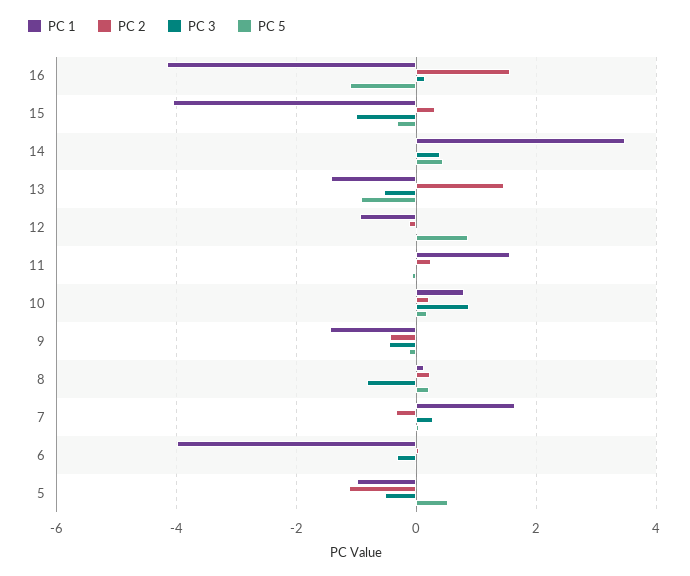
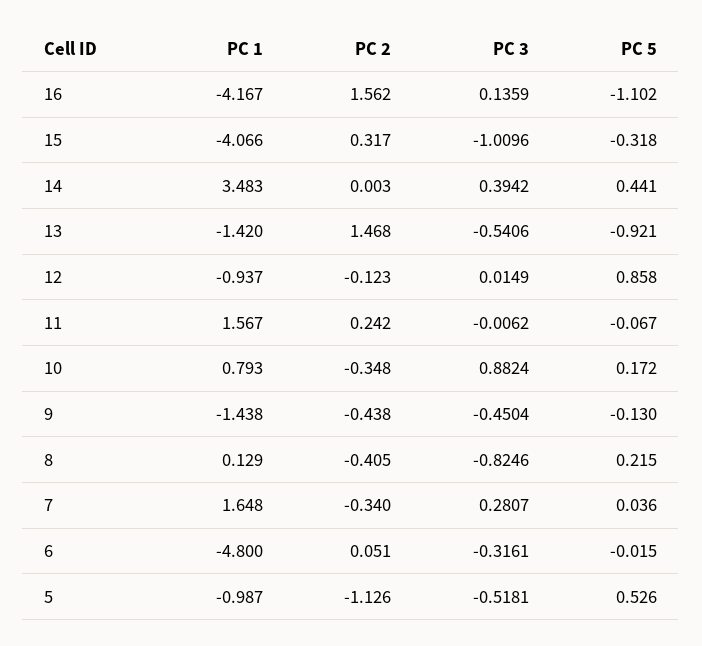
PC 2, 10: 0.2 -> -0.348
PC 2, 8: 0.2 -> -0.405
PC 1, 6: -4 -> -4.8

